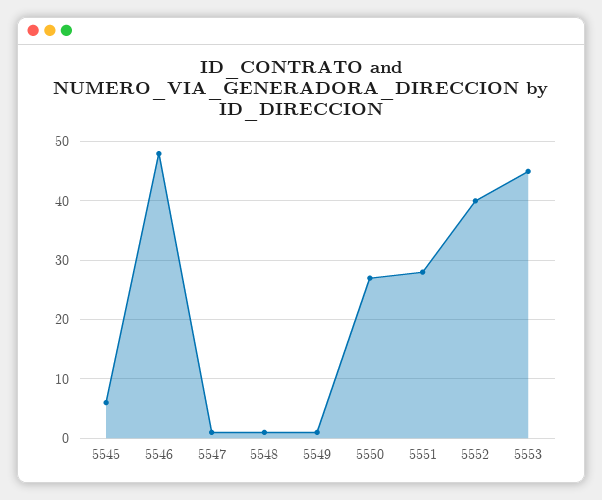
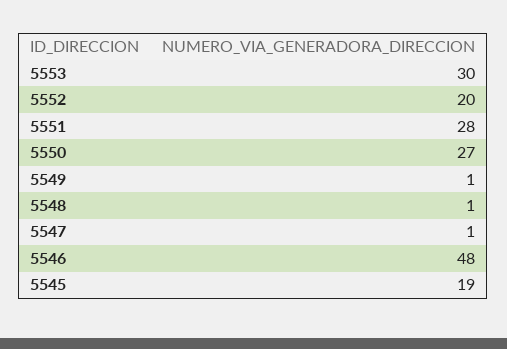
5545: 5 -> 19
5552: 40 -> 20
5553: 45 -> 30

